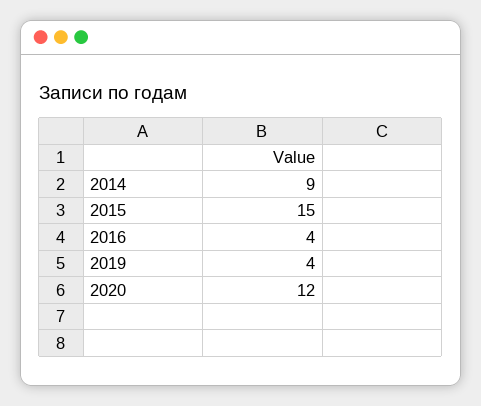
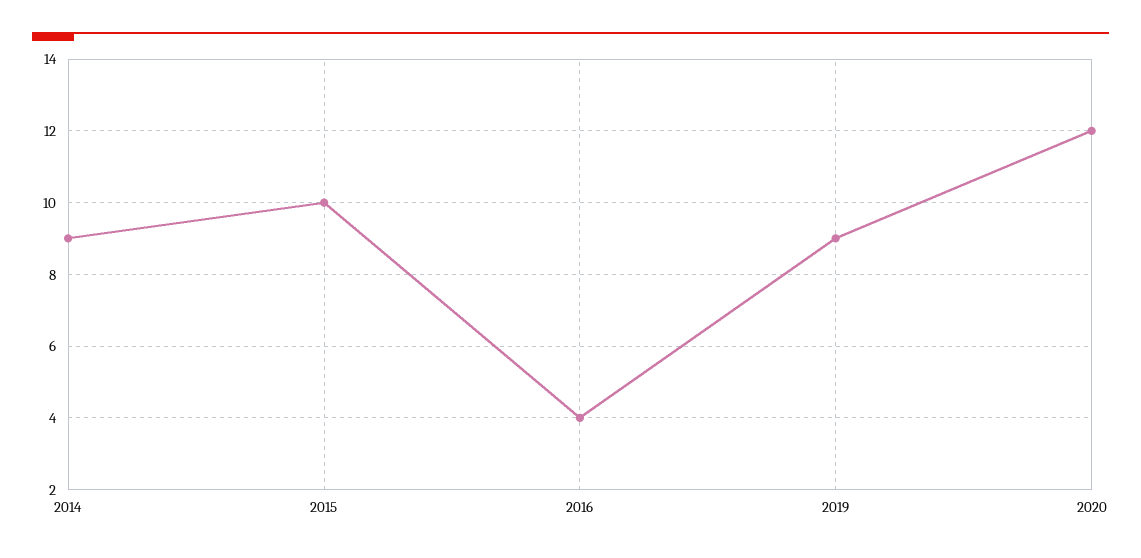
2015: 15 -> 10
2019: 4 -> 9

